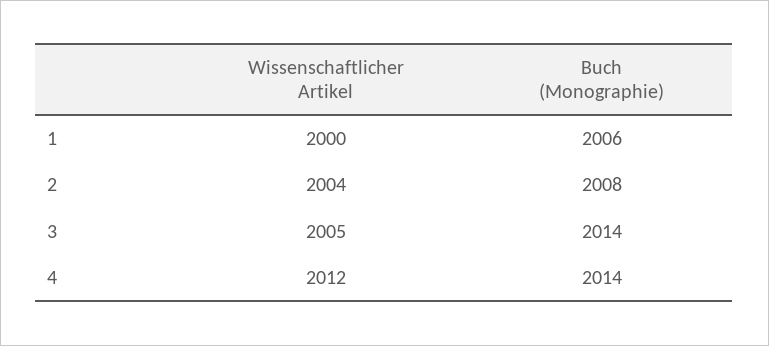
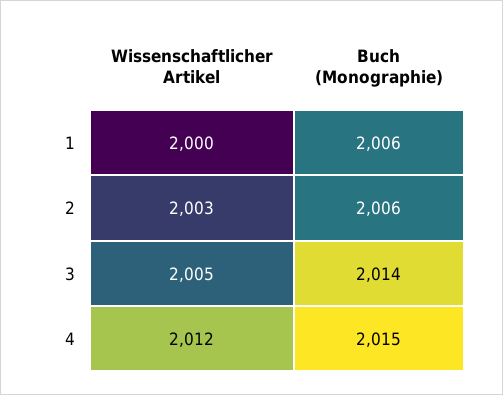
Wissenschaftlicher Artikel, 2: 2004 -> 2003
Buch (Monographie), 2: 2008 -> 2006
Buch (Monographie), 4: 2014 -> 2015

